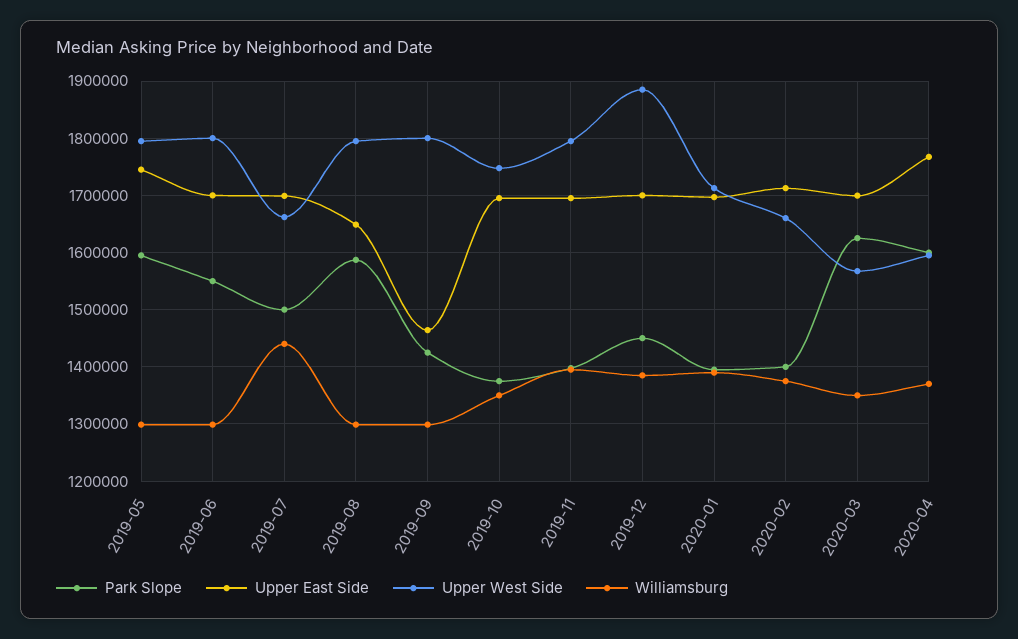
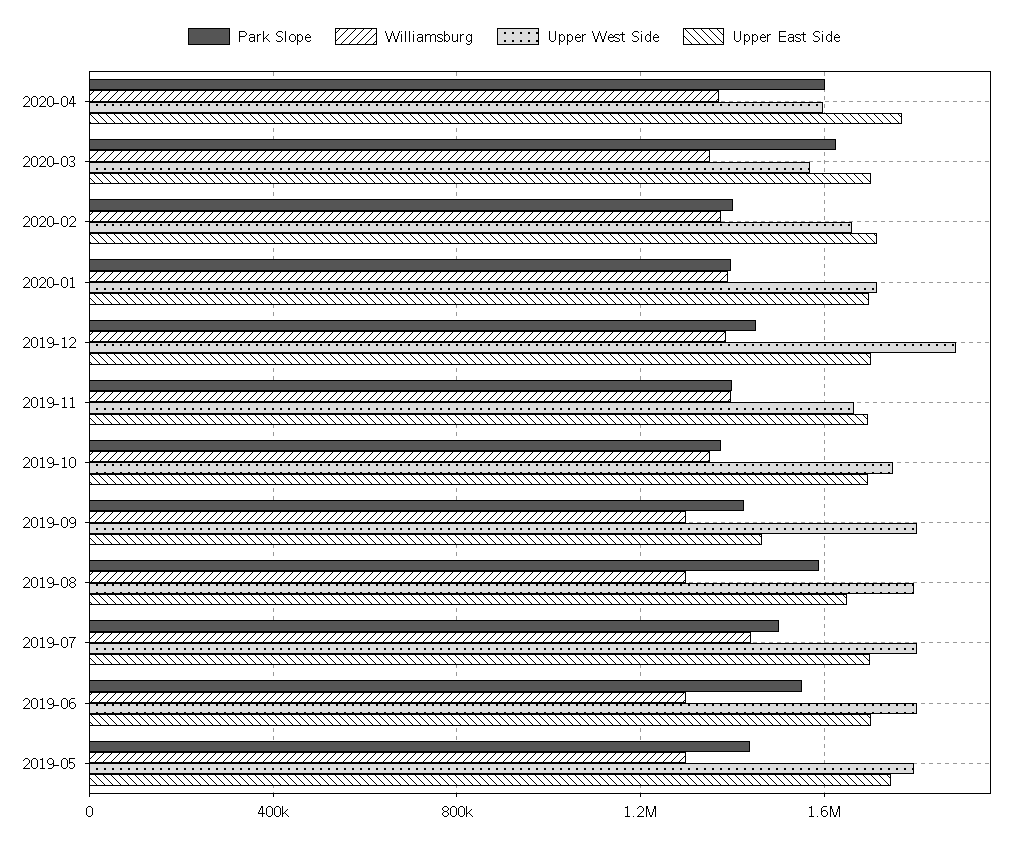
Park Slope, 2019-05: 1600000 -> 1450000
Upper West Side, 2019-07: 1660000 -> 1800000
Upper West Side, 2019-11: 1800000 -> 1650000

